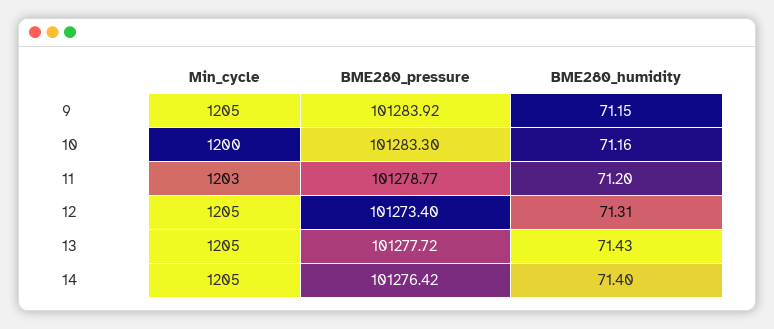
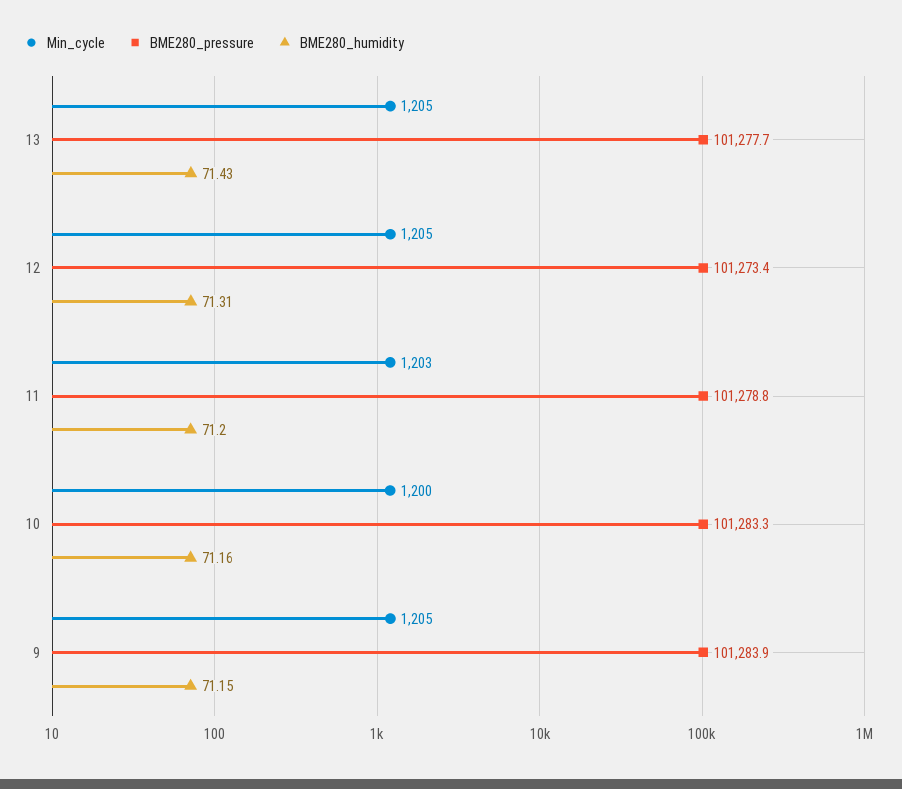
Min_cycle, 14: 1205 -> none
BME280_pressure, 14: 101276.42 -> none
BME280_humidity, 14: 71.4 -> none

